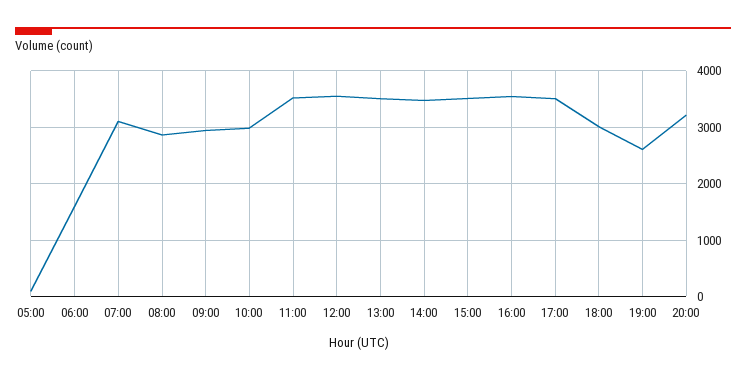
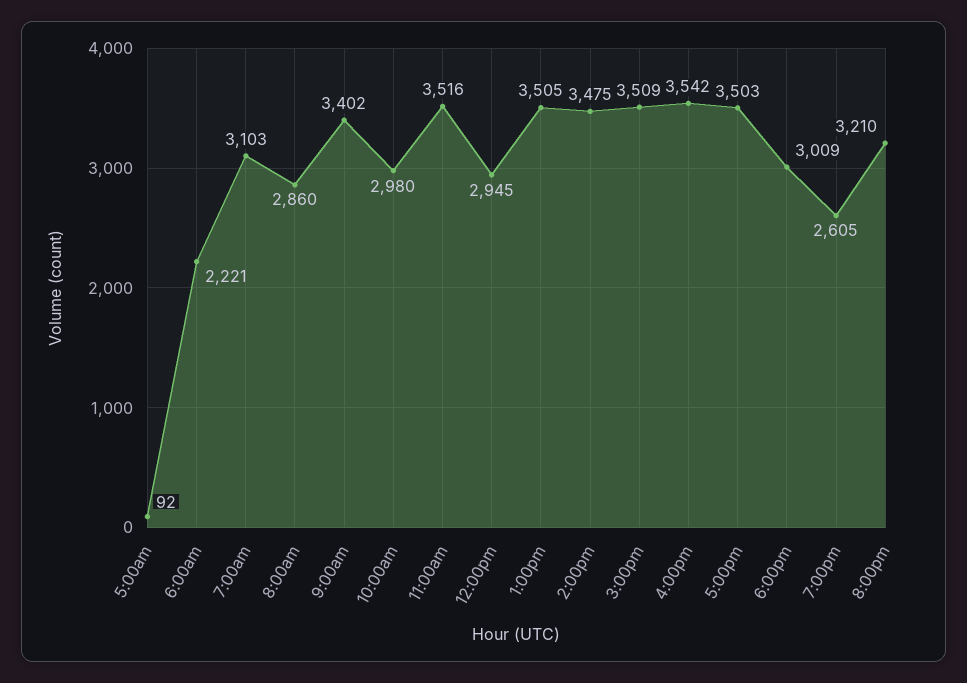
06:00: 1600 -> 2221
09:00: 3000 -> 3402
12:00: 3600 -> 2945

